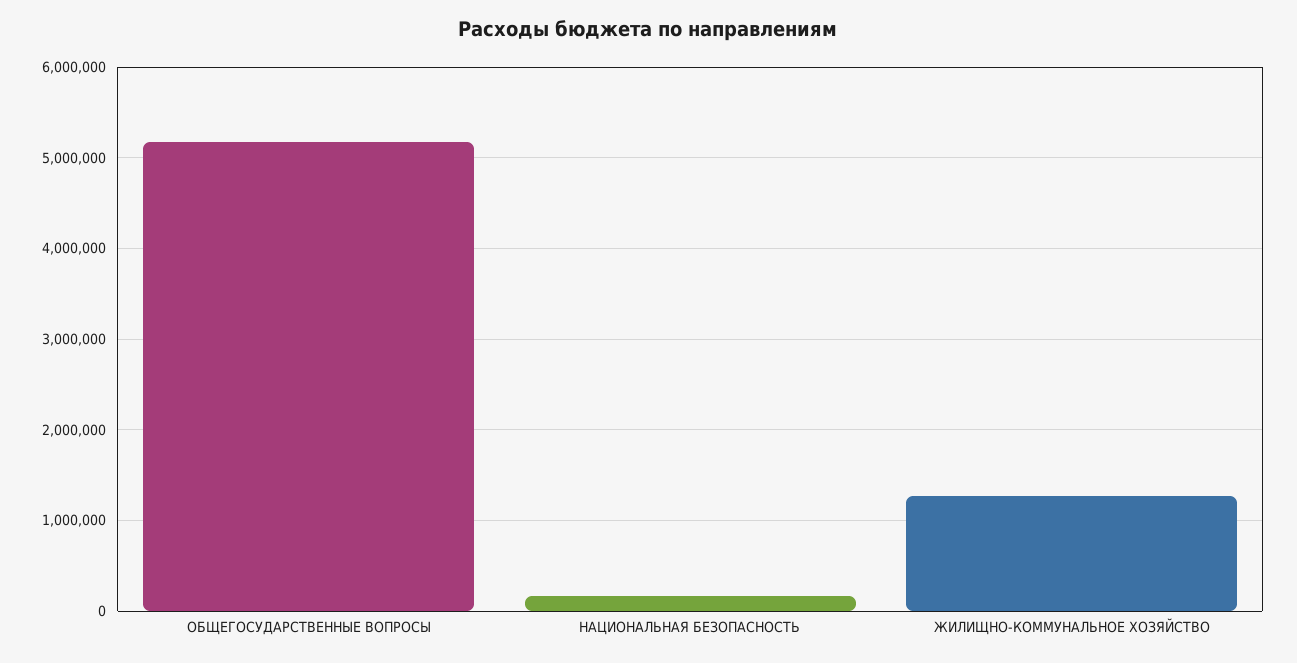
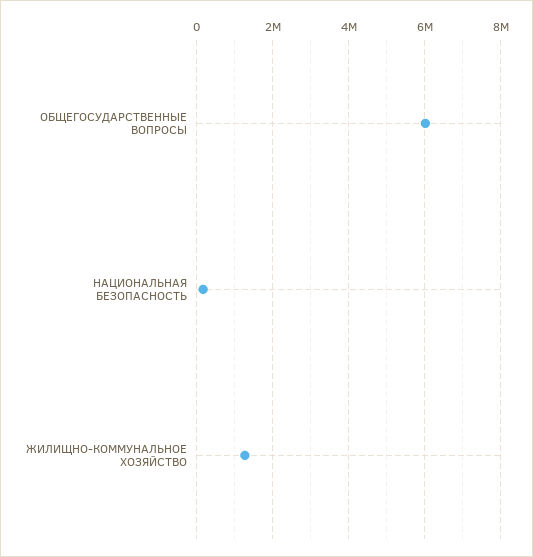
ОБЩЕГОСУДАРСТВЕННЫЕ ВОПРОСЫ: 5200000 -> 6000000

